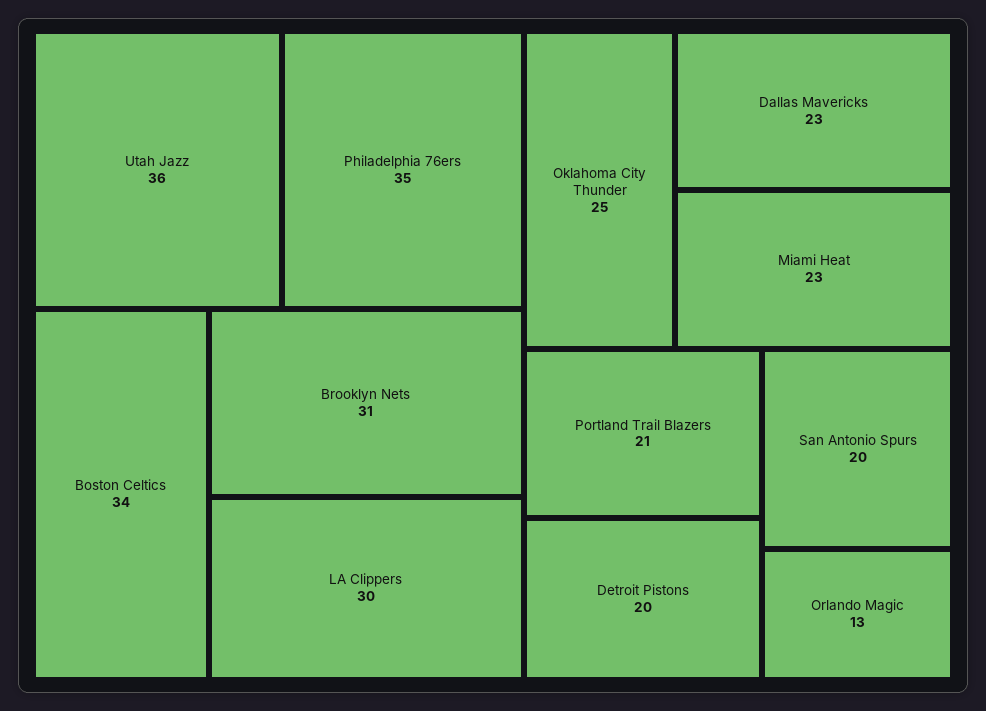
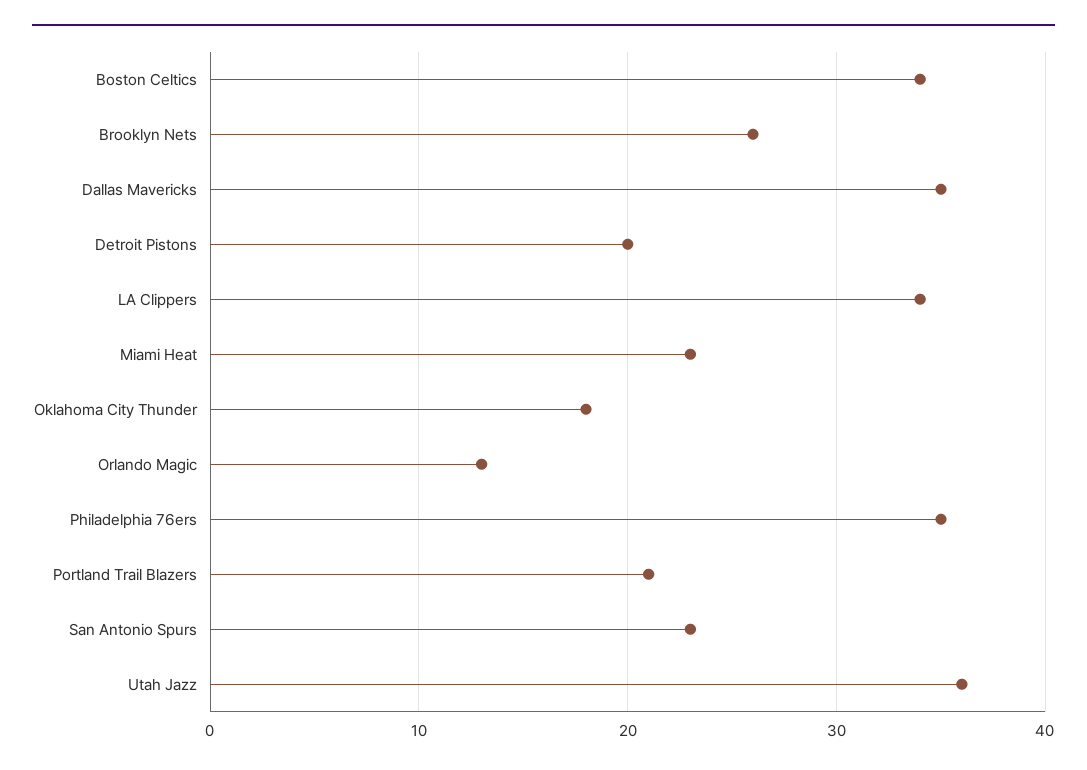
Brooklyn Nets: 31 -> 26
LA Clippers: 30 -> 34
Oklahoma City Thunder: 25 -> 18
Dallas Mavericks: 23 -> 35
San Antonio Spurs: 20 -> 23

